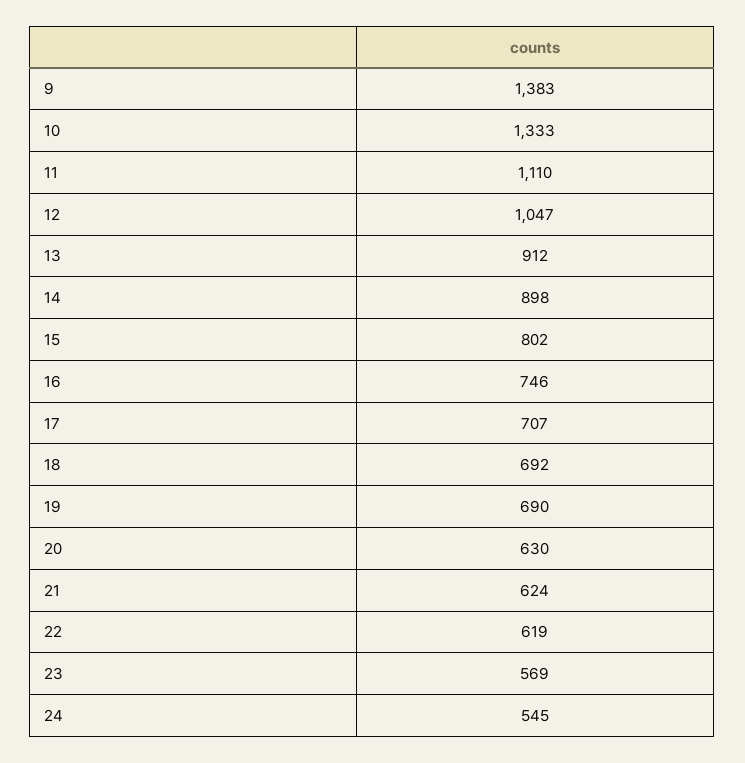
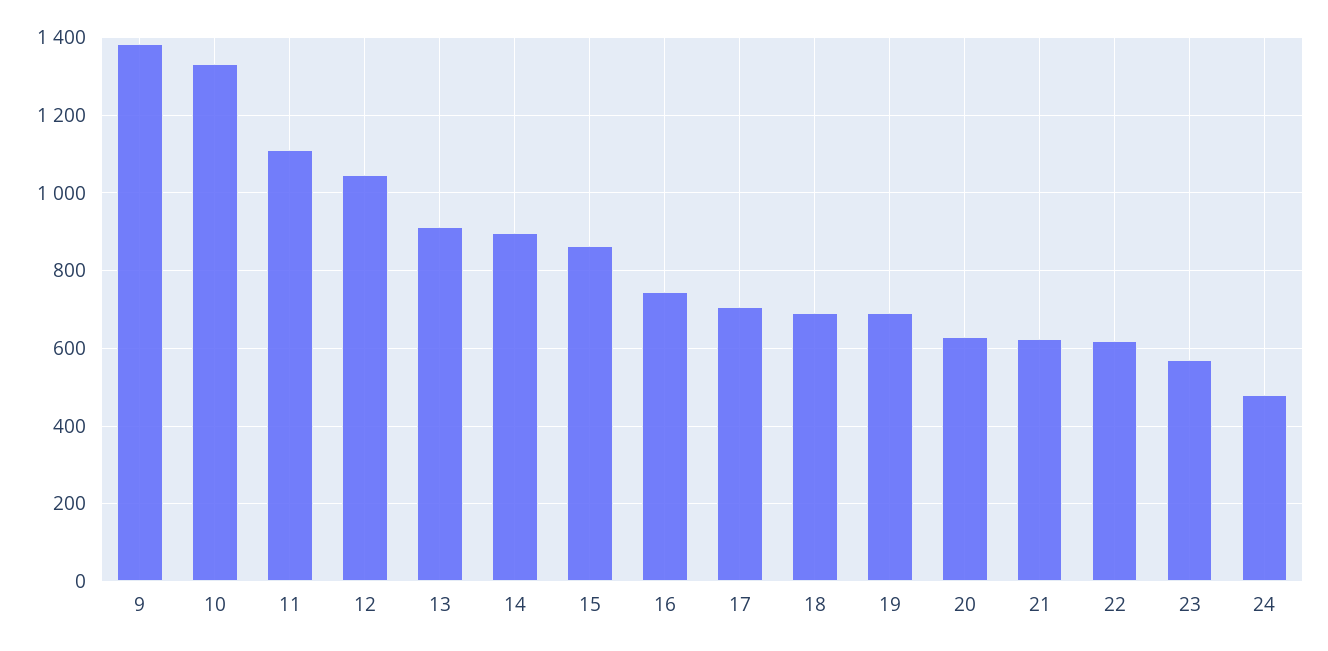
15: 802 -> 860
24: 545 -> 480

